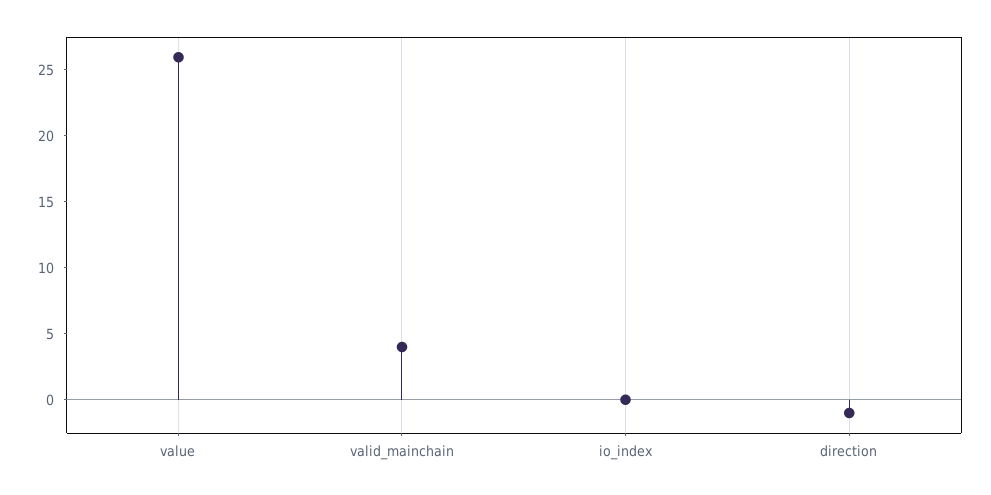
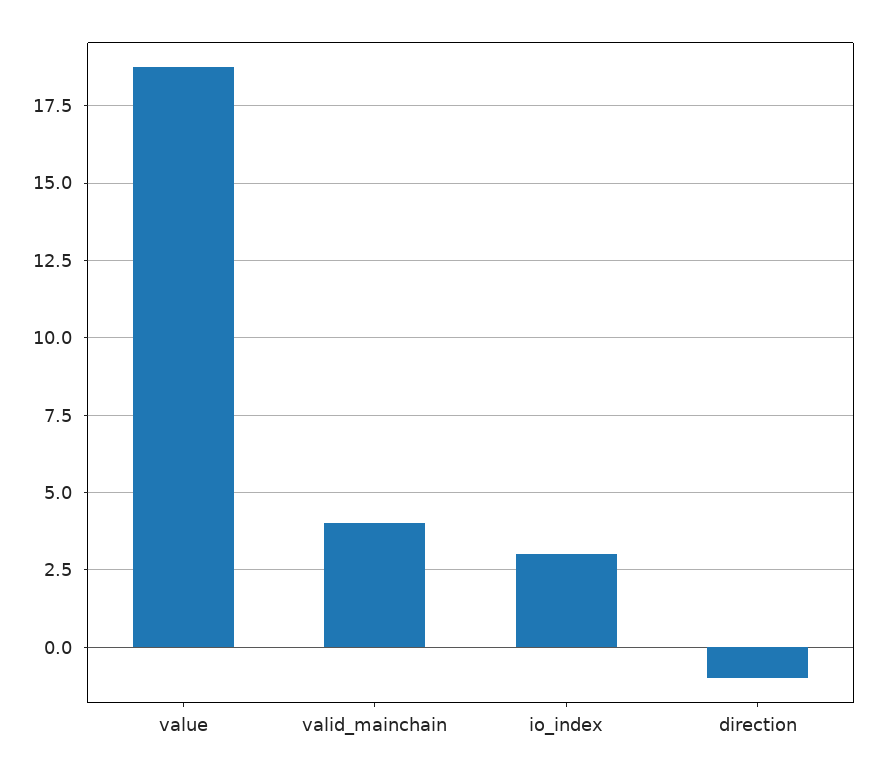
value: 26 -> 18.75
io_index: 0 -> 3

